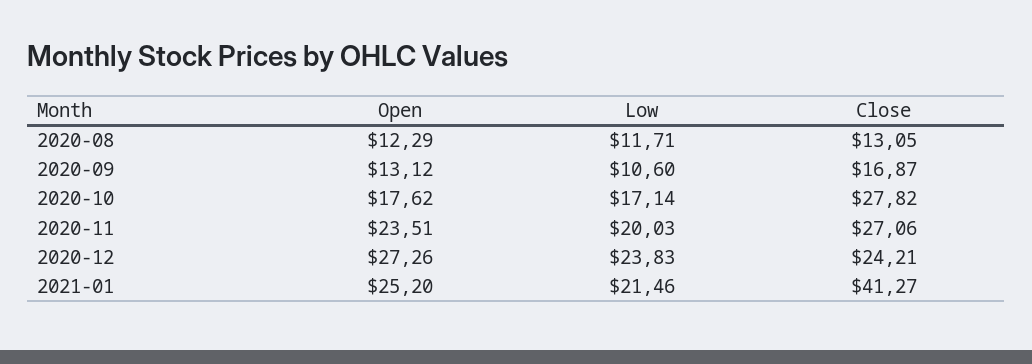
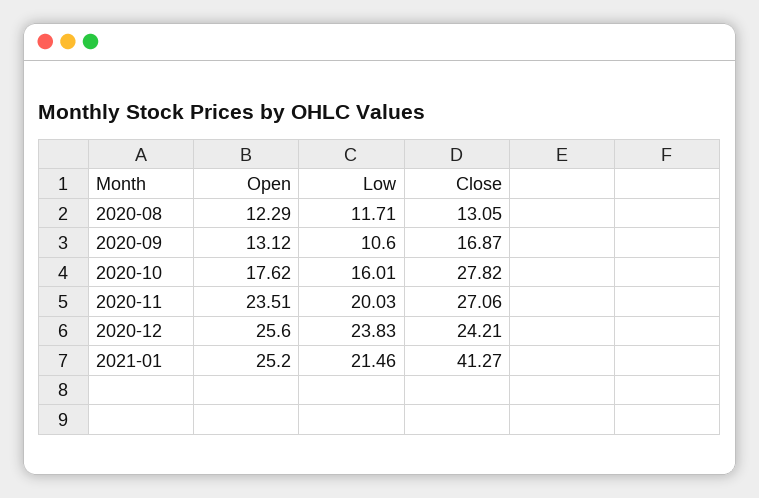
Low, 2020-10: 17.14 -> 16.01
Open, 2020-12: 27.26 -> 25.6

